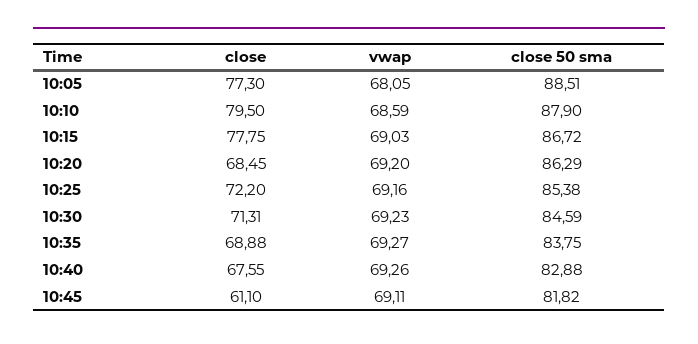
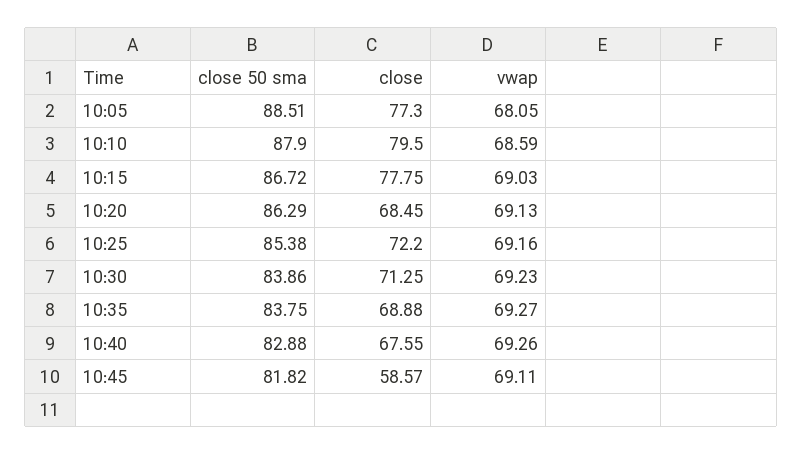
vwap, 10:20: 69.2 -> 69.13
close, 10:30: 71.31 -> 71.25
close 50 sma, 10:30: 84.59 -> 83.86
close, 10:45: 61.1 -> 58.57

